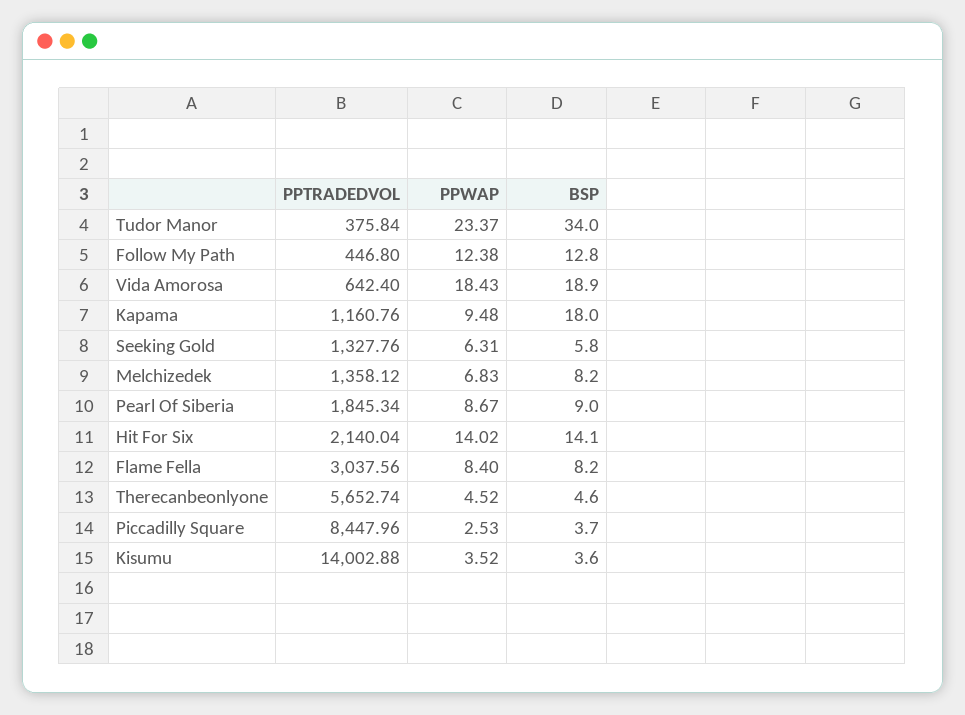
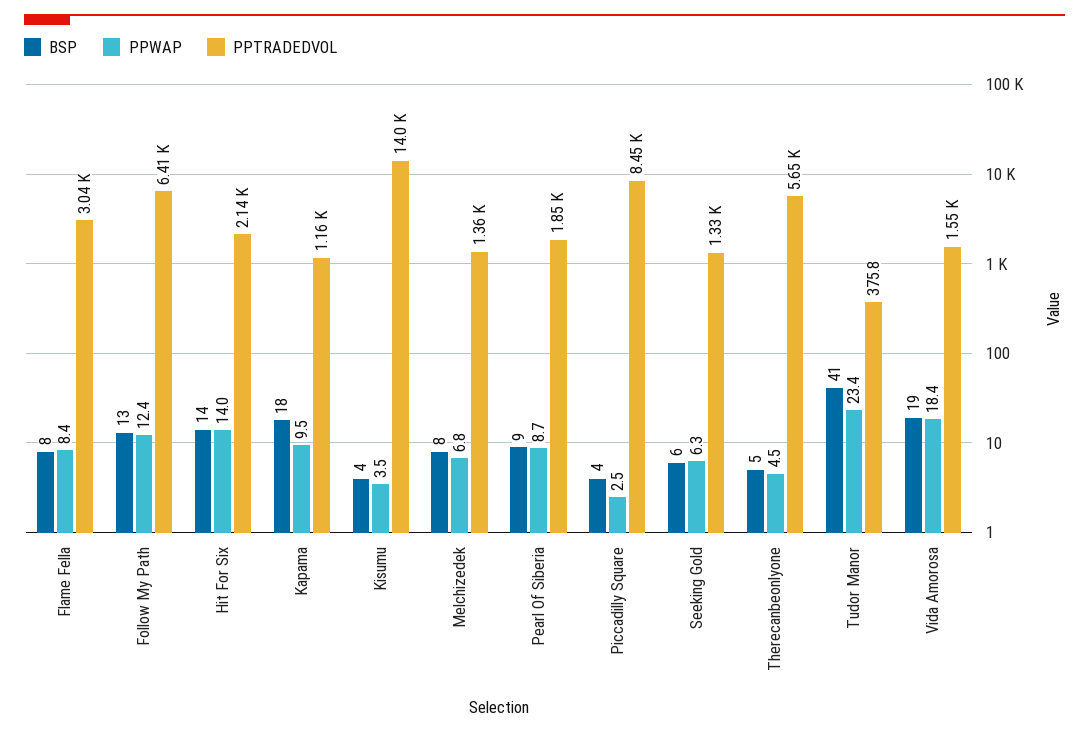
BSP, Tudor Manor: 34 -> 41
PPTRADEDVOL, Follow My Path: 446.8 -> 6410
PPTRADEDVOL, Vida Amorosa: 642.4 -> 1550

